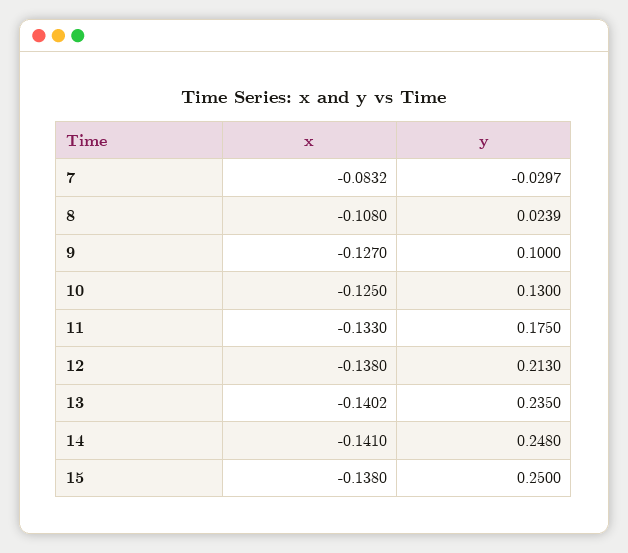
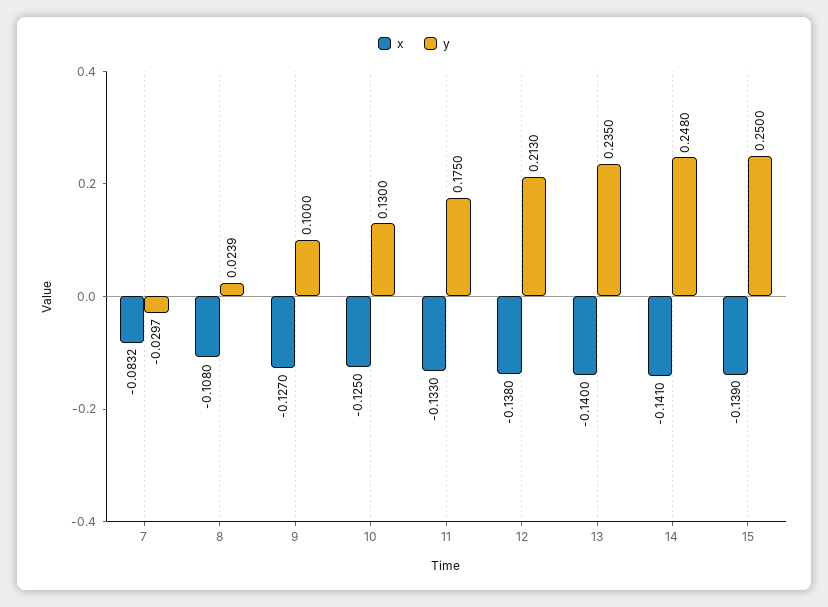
x, 13: -0.1402 -> -0.14
x, 15: -0.138 -> -0.139

